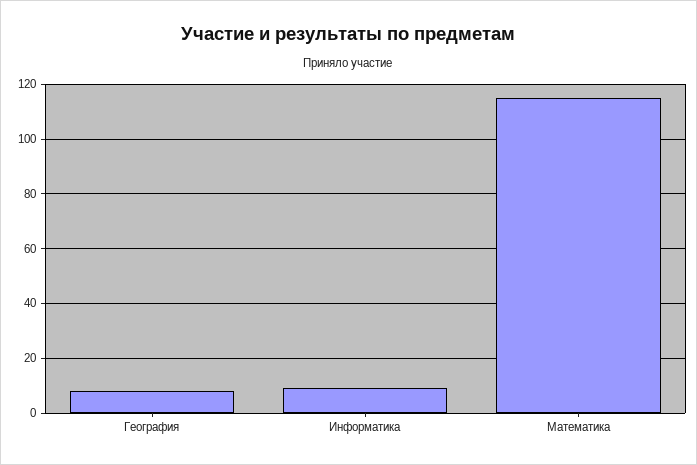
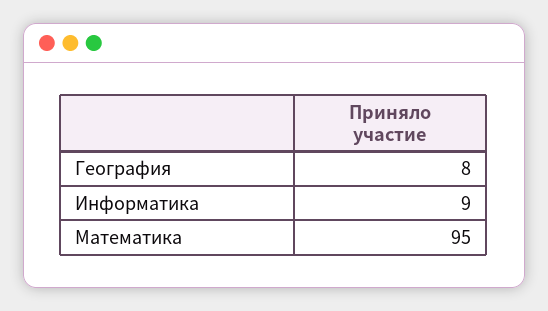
Математика: 115 -> 95

